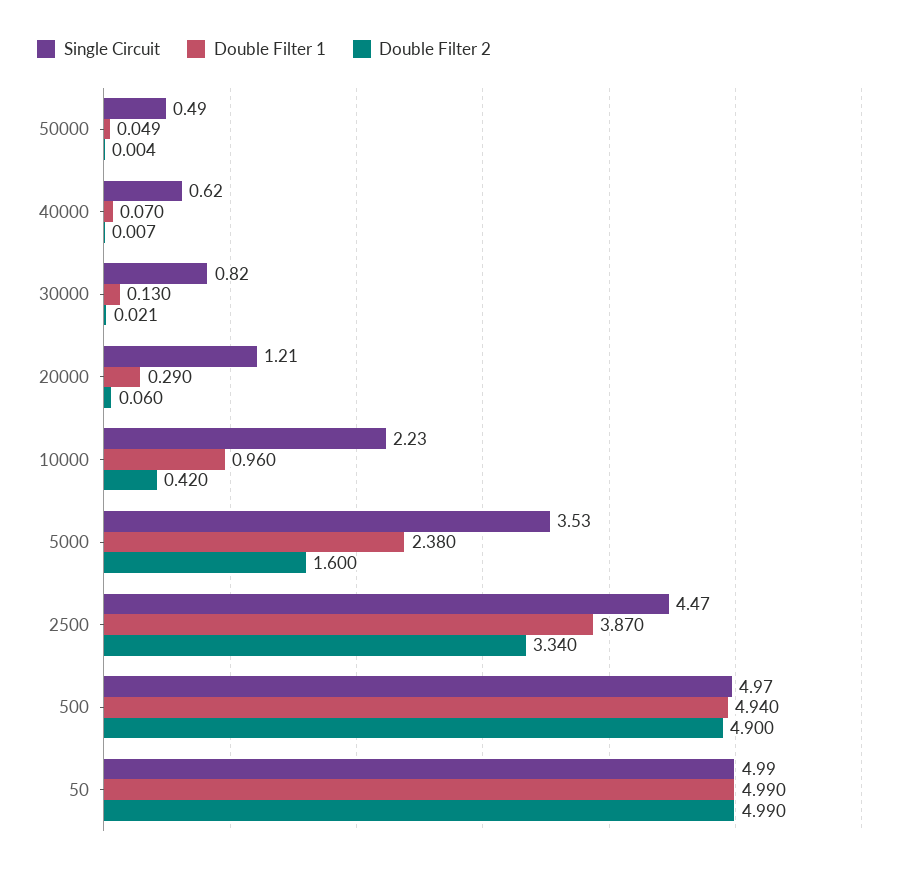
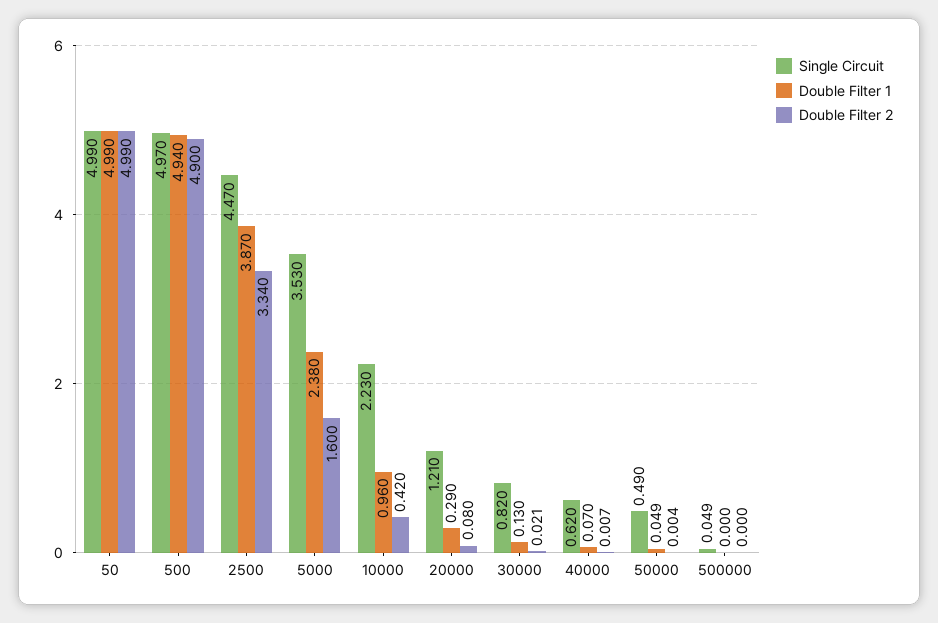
Double Filter 2, 20000: 0.06 -> 0.08
Single Circuit, 500000: none -> 0.049
Double Filter 1, 500000: none -> 0
Double Filter 2, 500000: none -> 0

